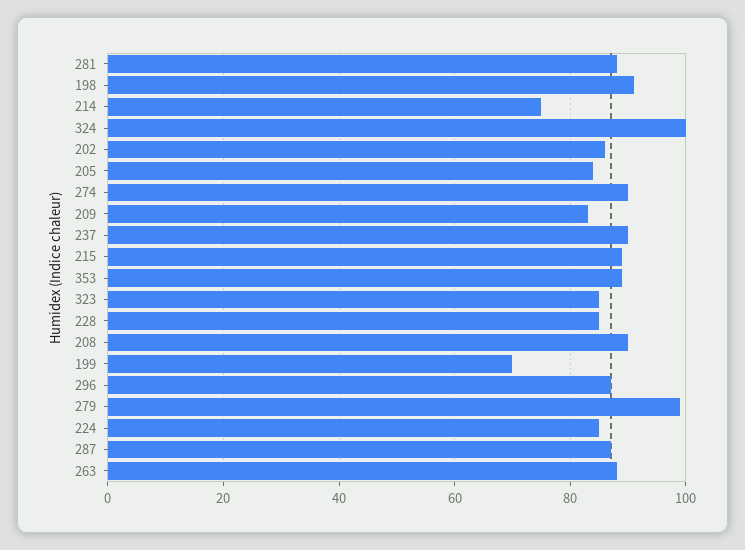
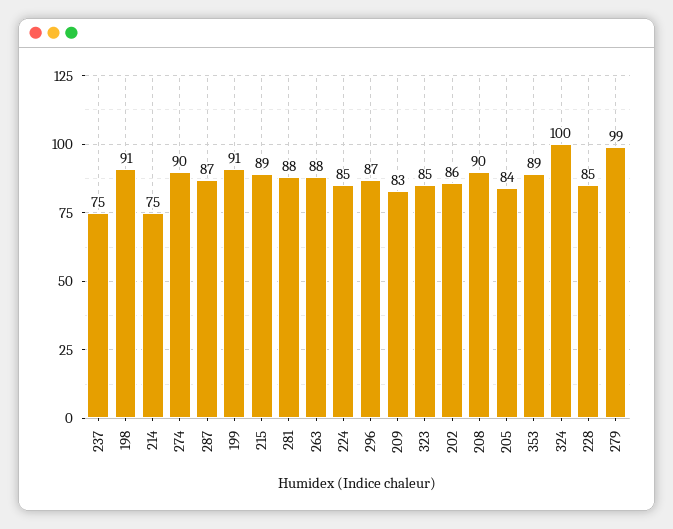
237: 90 -> 75
199: 70 -> 91

